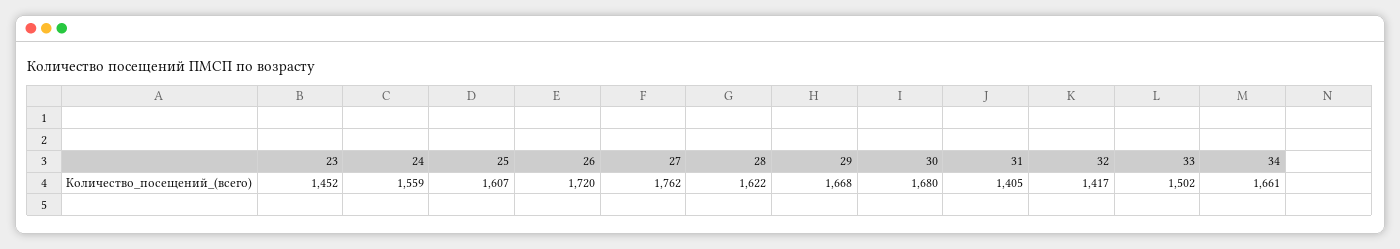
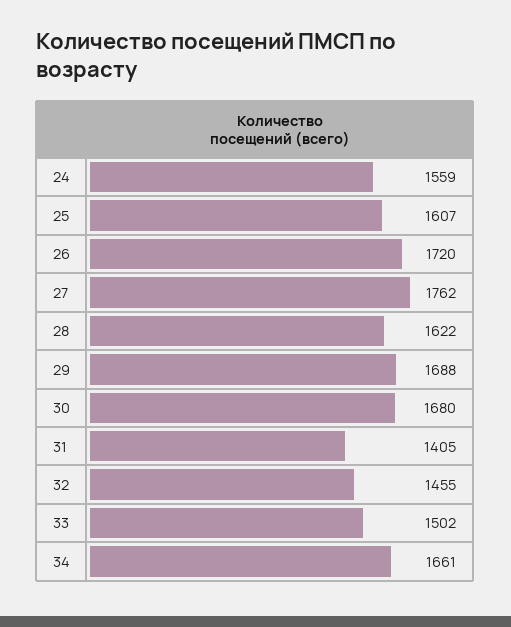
23: 1452 -> none
29: 1668 -> 1688
32: 1417 -> 1455

